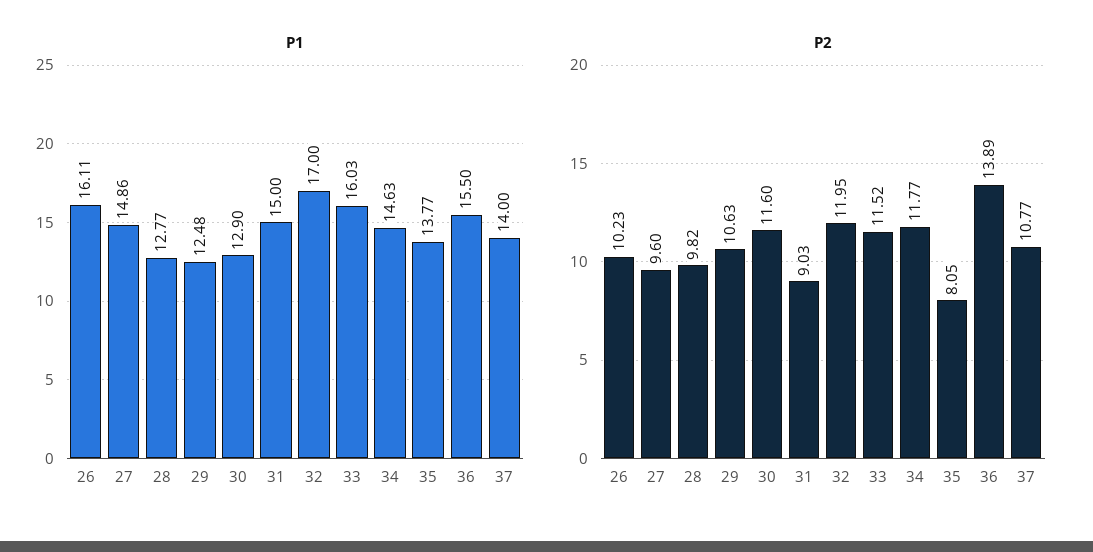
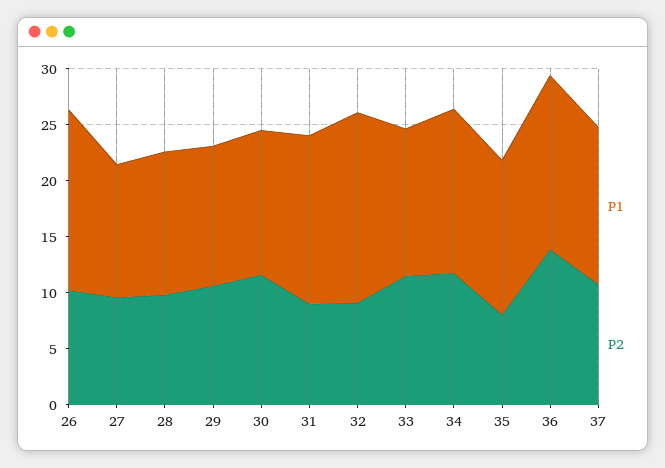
P1, 27: 14.86 -> 12
P1, 33: 16.03 -> 13
P2, 32: 11.95 -> 9

